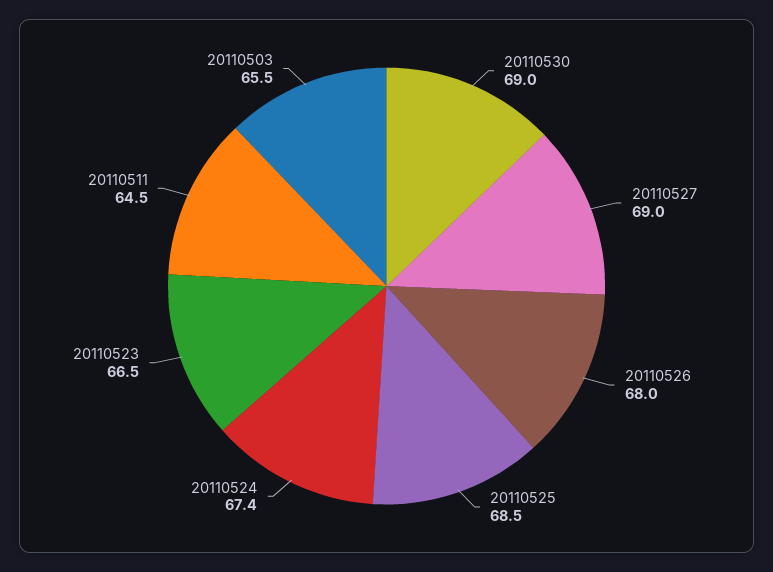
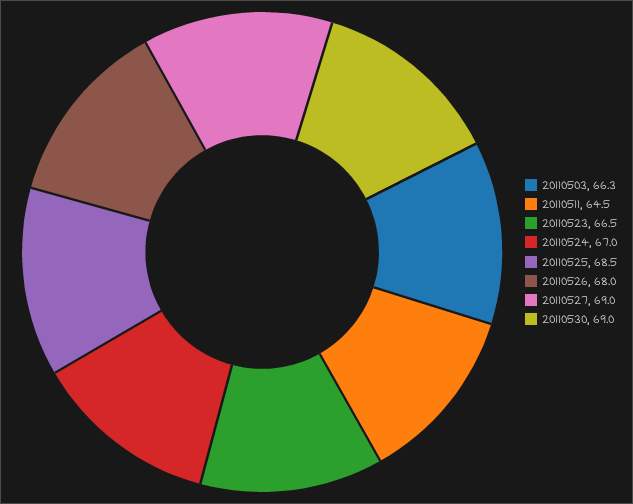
20110524: 67.4 -> 67
20110503: 65.5 -> 66.3

